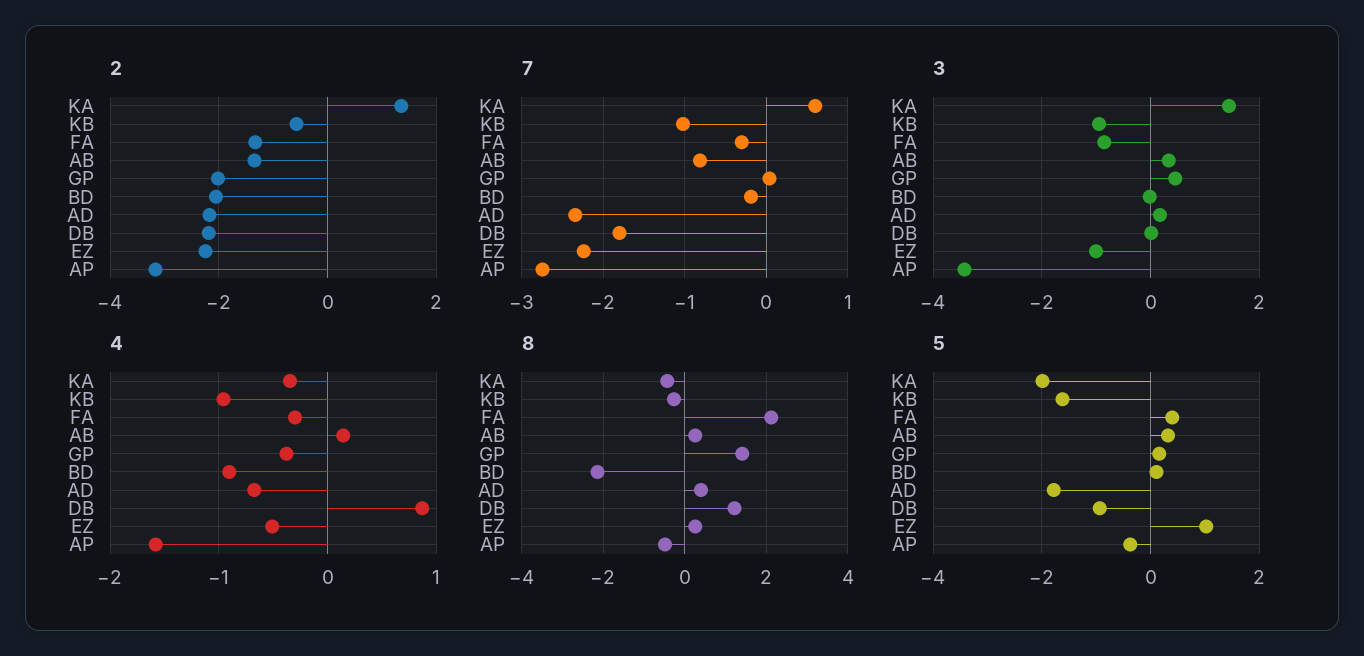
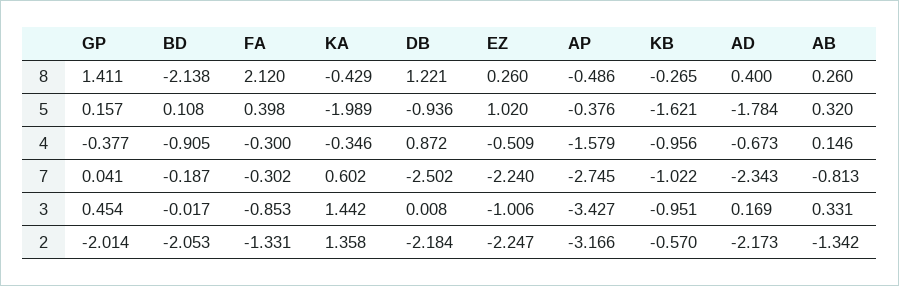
7, DB: -1.8 -> -2.502

